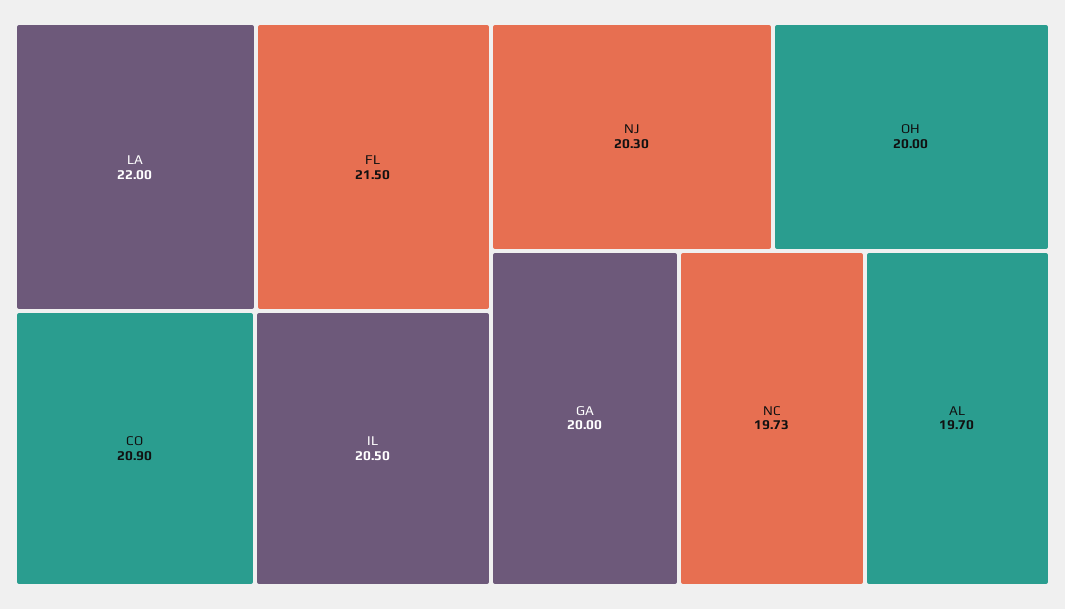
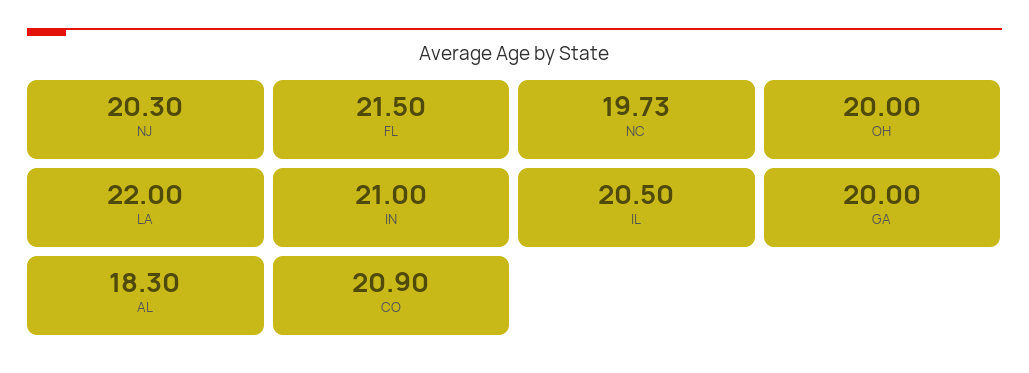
AL: 19.7 -> 18.3
IN: none -> 21

